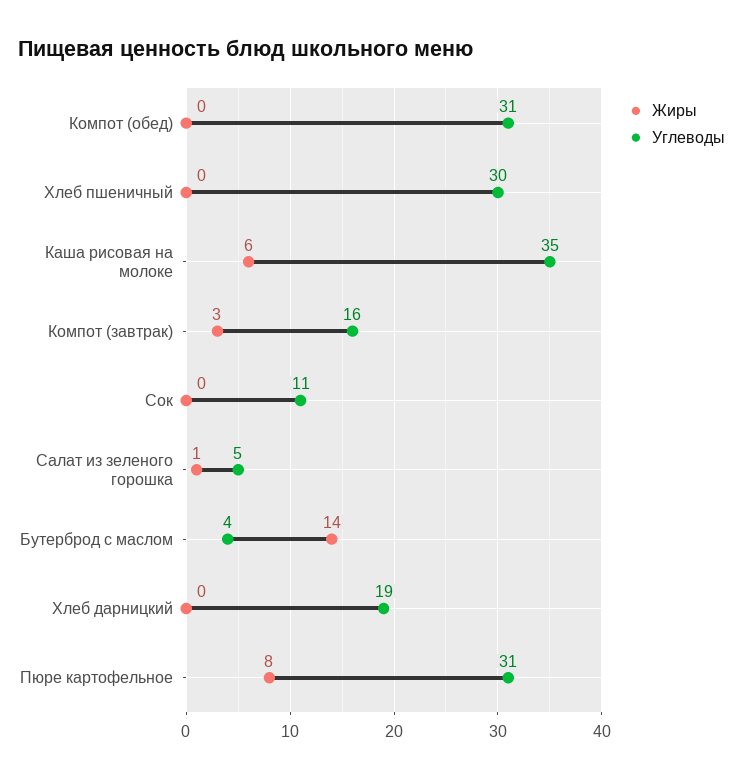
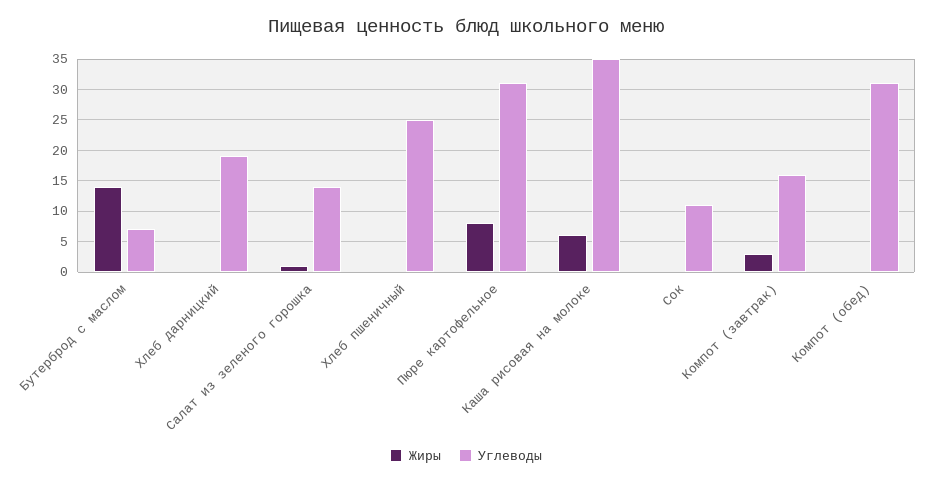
Углеводы, Хлеб пшеничный: 30 -> 25
Углеводы, Салат из зеленого горошка: 5 -> 14
Углеводы, Бутерброд с маслом: 4 -> 7

